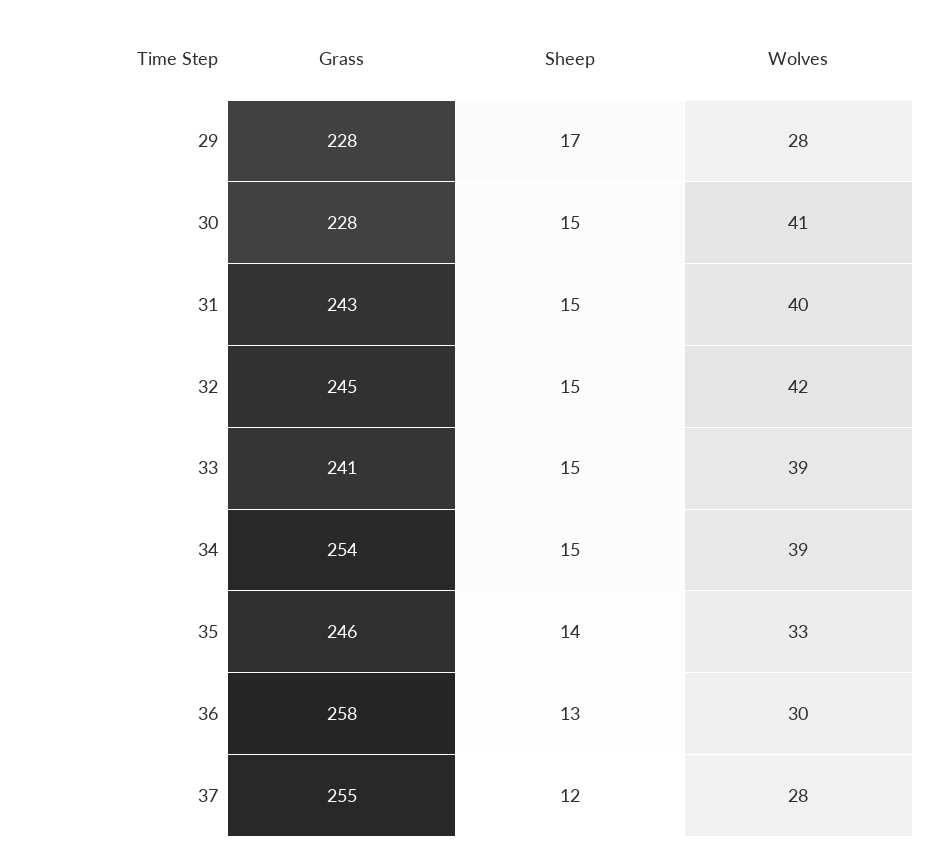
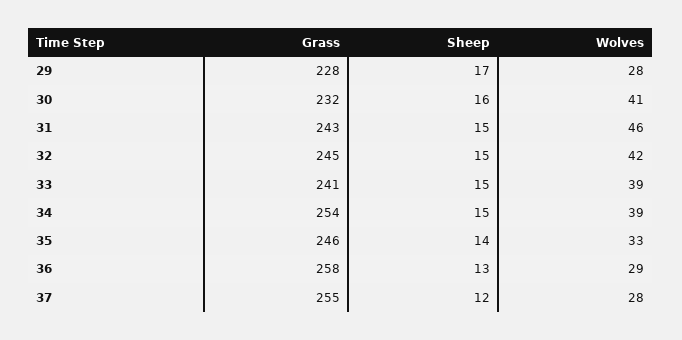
Grass, 30: 228 -> 232
Sheep, 30: 15 -> 16
Wolves, 31: 40 -> 46
Wolves, 36: 30 -> 29

